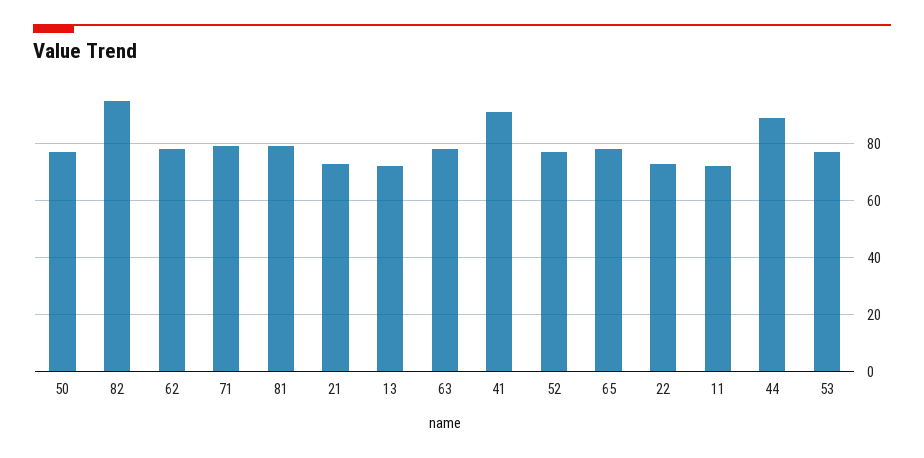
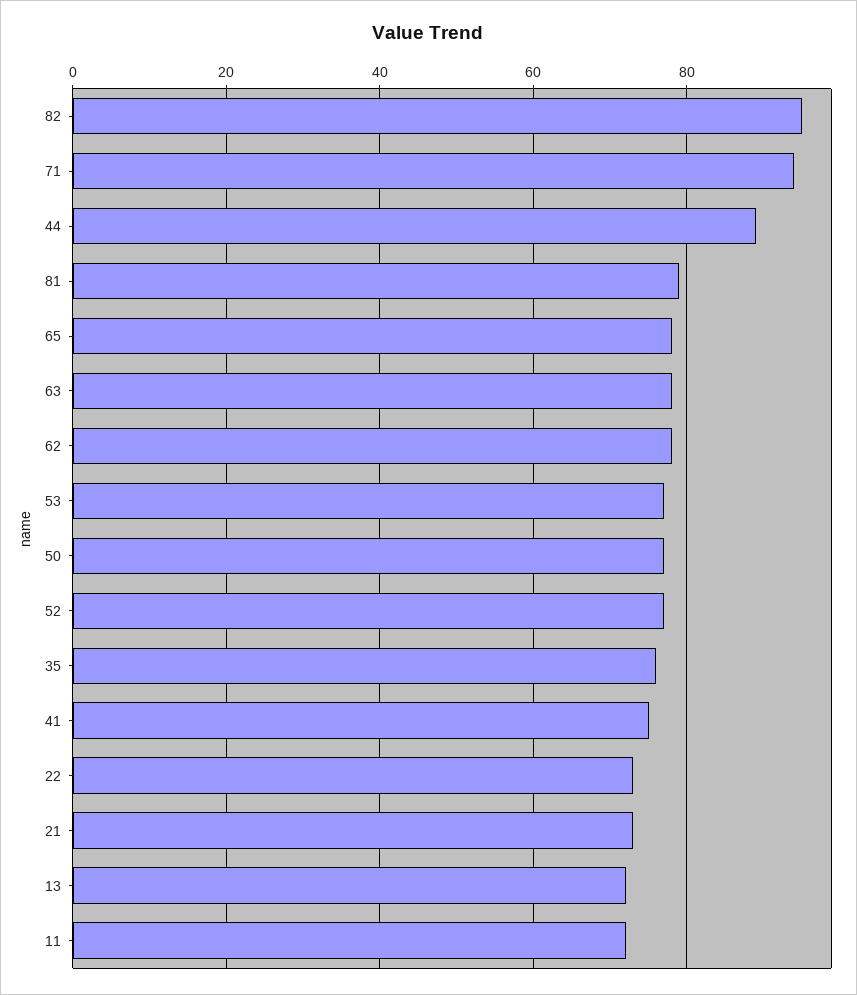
71: 80 -> 95
41: 90 -> 75
35: none -> 75

